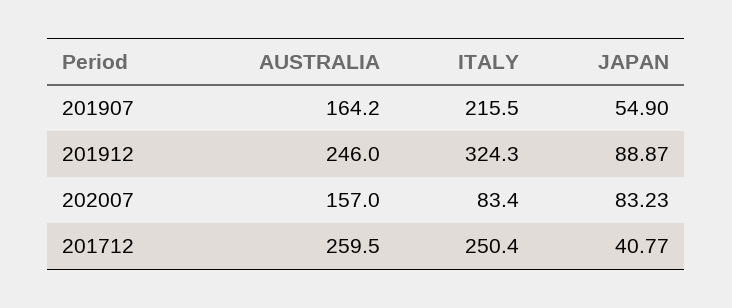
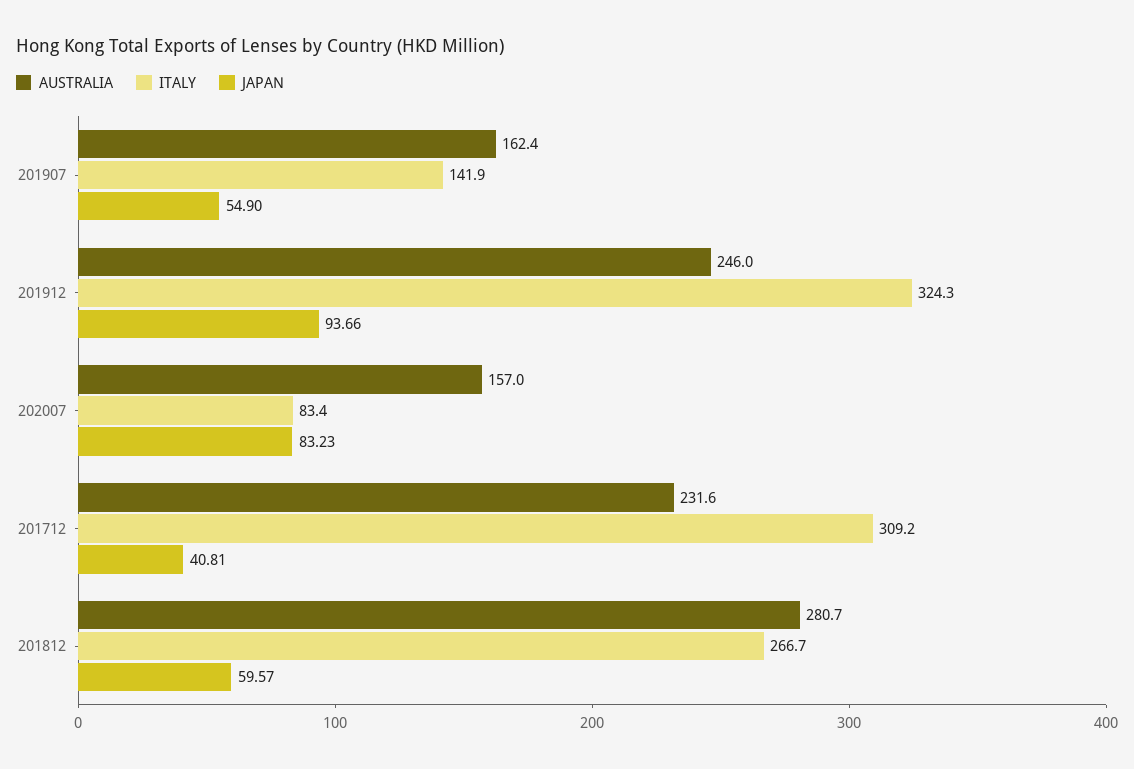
AUSTRALIA, 201907: 164.2 -> 162.4
ITALY, 201907: 215.5 -> 141.9
JAPAN, 201912: 88.87 -> 93.66
AUSTRALIA, 201712: 259.5 -> 231.6
ITALY, 201712: 250.4 -> 309.2
JAPAN, 201712: 40.77 -> 40.81
AUSTRALIA, 201812: none -> 280.7
ITALY, 201812: none -> 266.7
JAPAN, 201812: none -> 59.57

